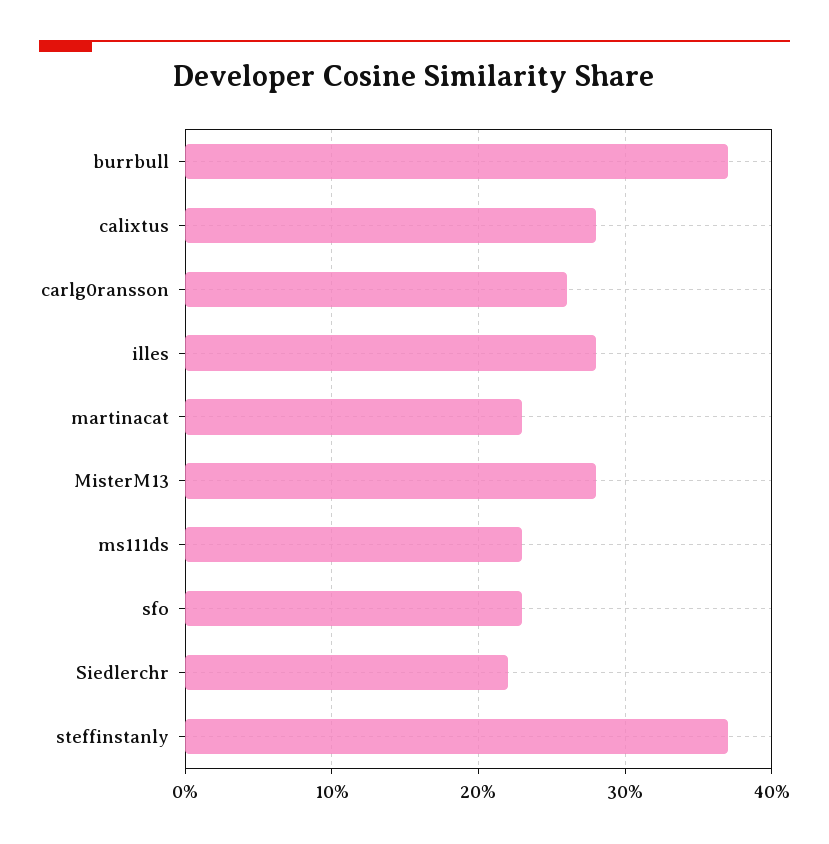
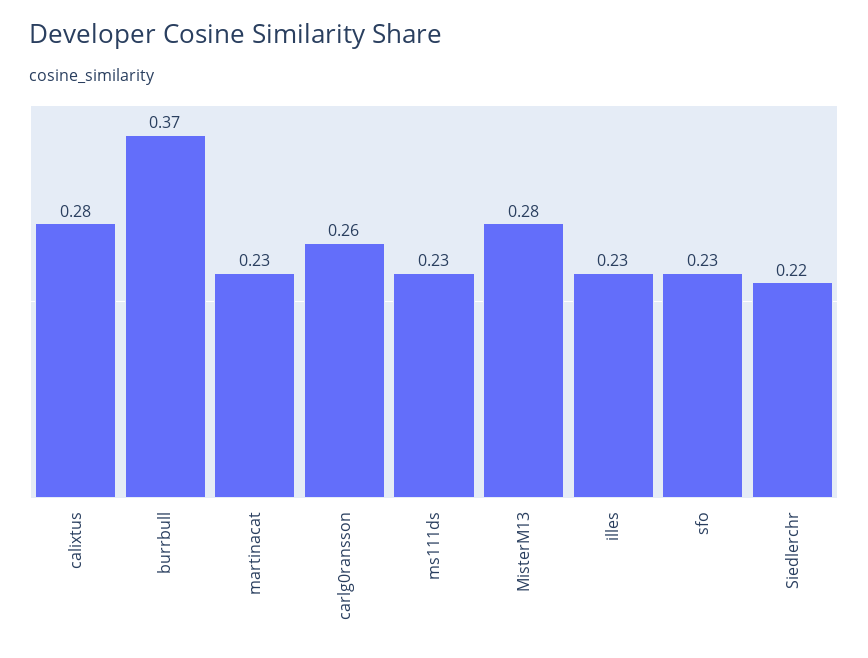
illes: 0.28 -> 0.23
steffinstanly: 0.37 -> none

